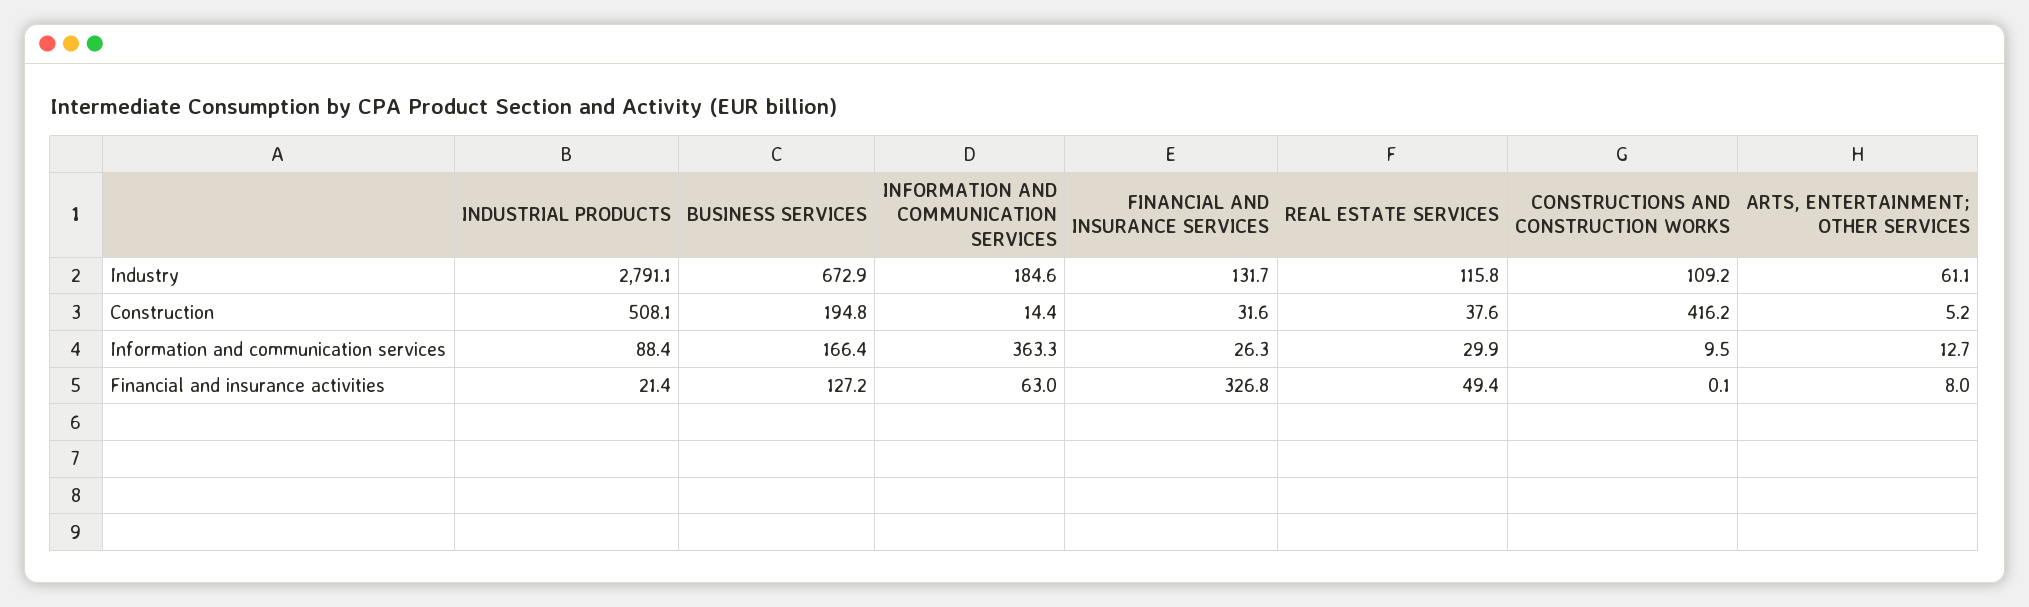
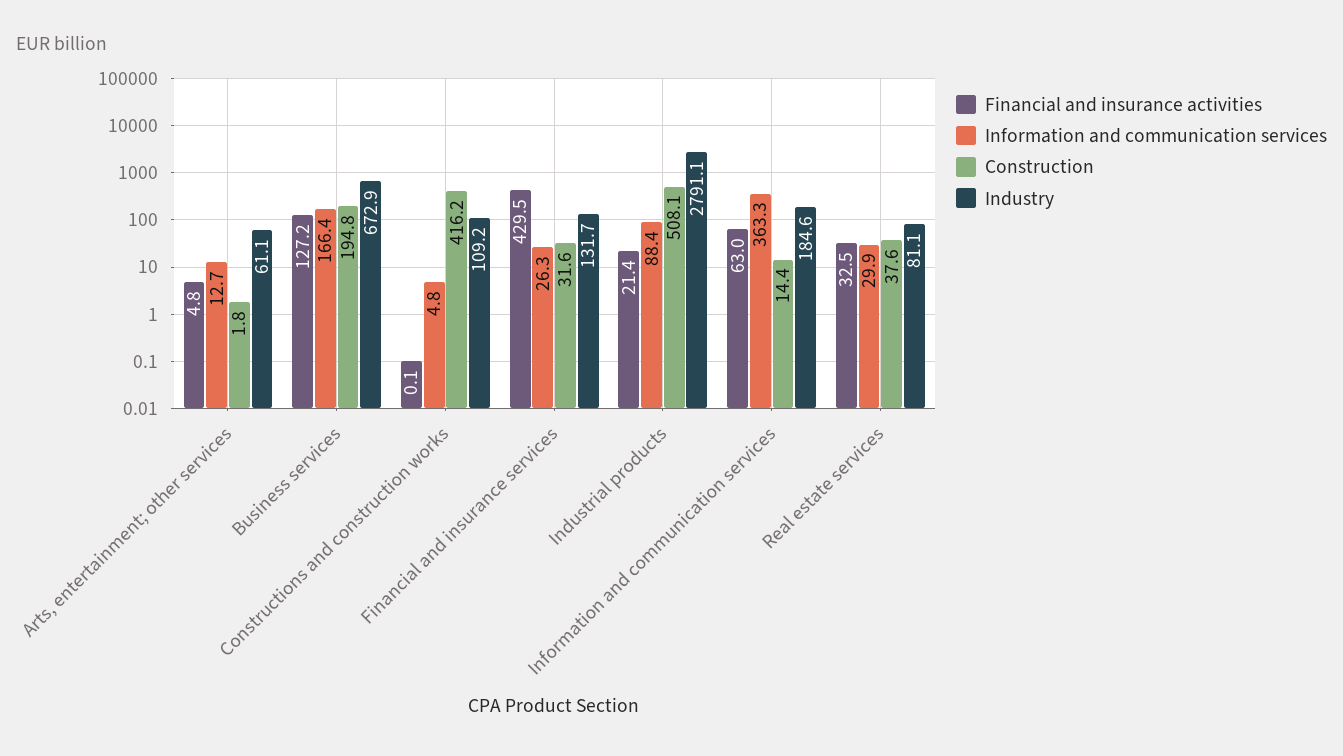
Industry, REAL ESTATE SERVICES: 115.8 -> 81.1
Construction, ARTS, ENTERTAINMENT; OTHER SERVICES: 5.2 -> 1.8
Information and communication services, CONSTRUCTIONS AND CONSTRUCTION WORKS: 9.5 -> 4.8
Financial and insurance activities, FINANCIAL AND INSURANCE SERVICES: 326.8 -> 429.5
Financial and insurance activities, REAL ESTATE SERVICES: 49.4 -> 32.5
Financial and insurance activities, ARTS, ENTERTAINMENT; OTHER SERVICES: 8 -> 4.8

